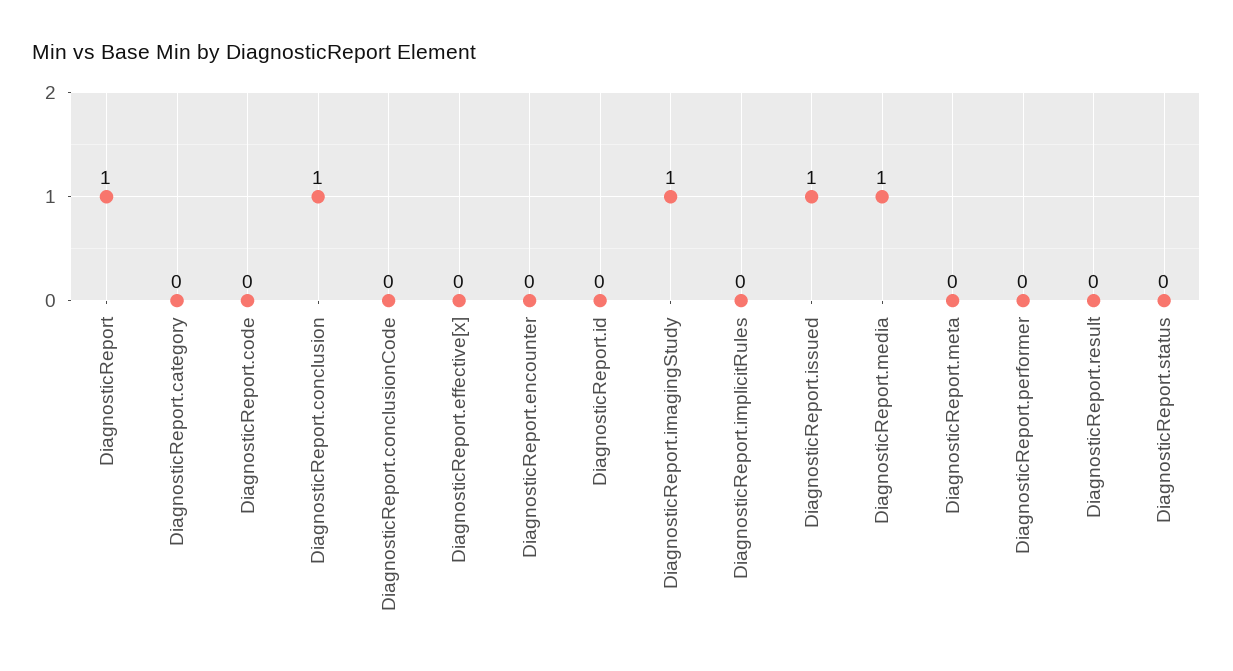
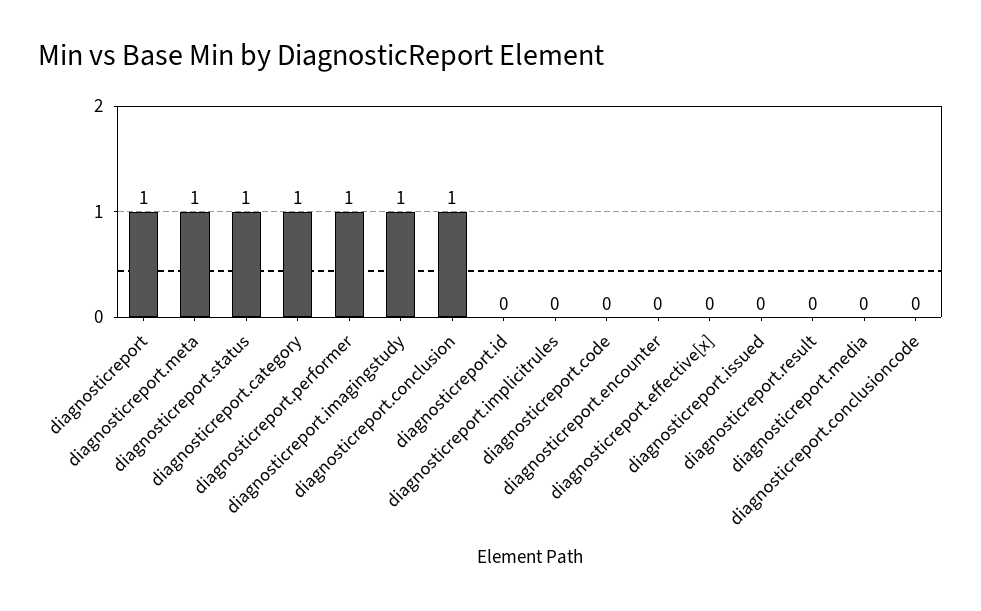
DiagnosticReport.category: 0 -> 1
DiagnosticReport.issued: 1 -> 0
DiagnosticReport.media: 1 -> 0
DiagnosticReport.meta: 0 -> 1
DiagnosticReport.performer: 0 -> 1
DiagnosticReport.status: 0 -> 1

